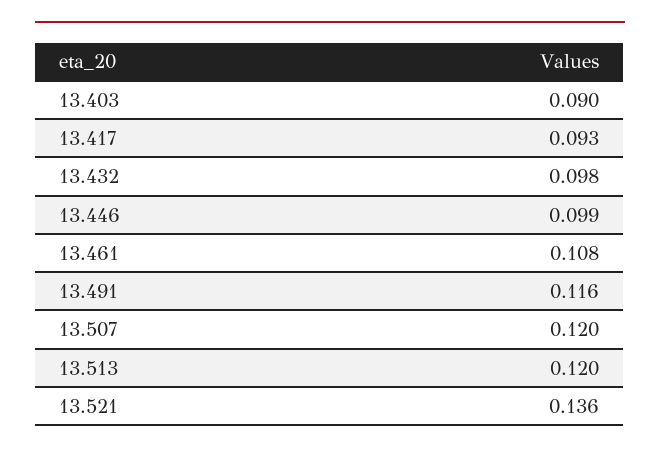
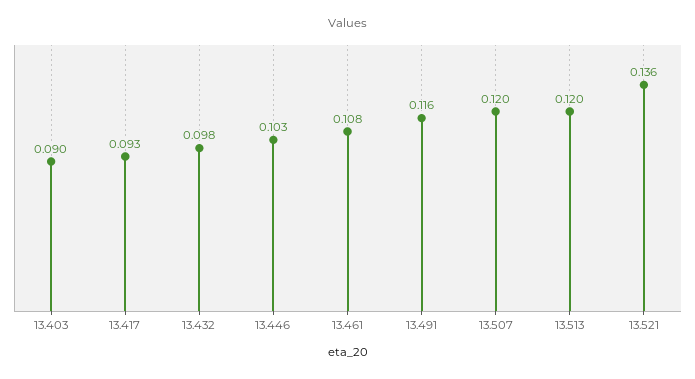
13.446: 0.099 -> 0.103

